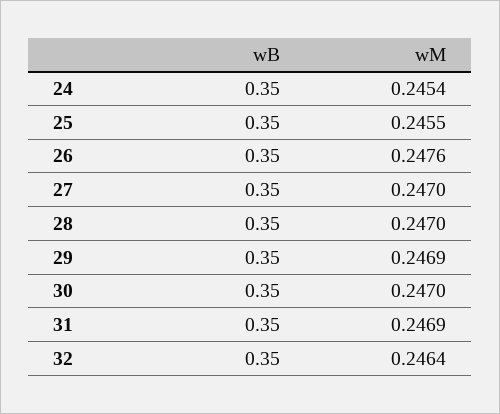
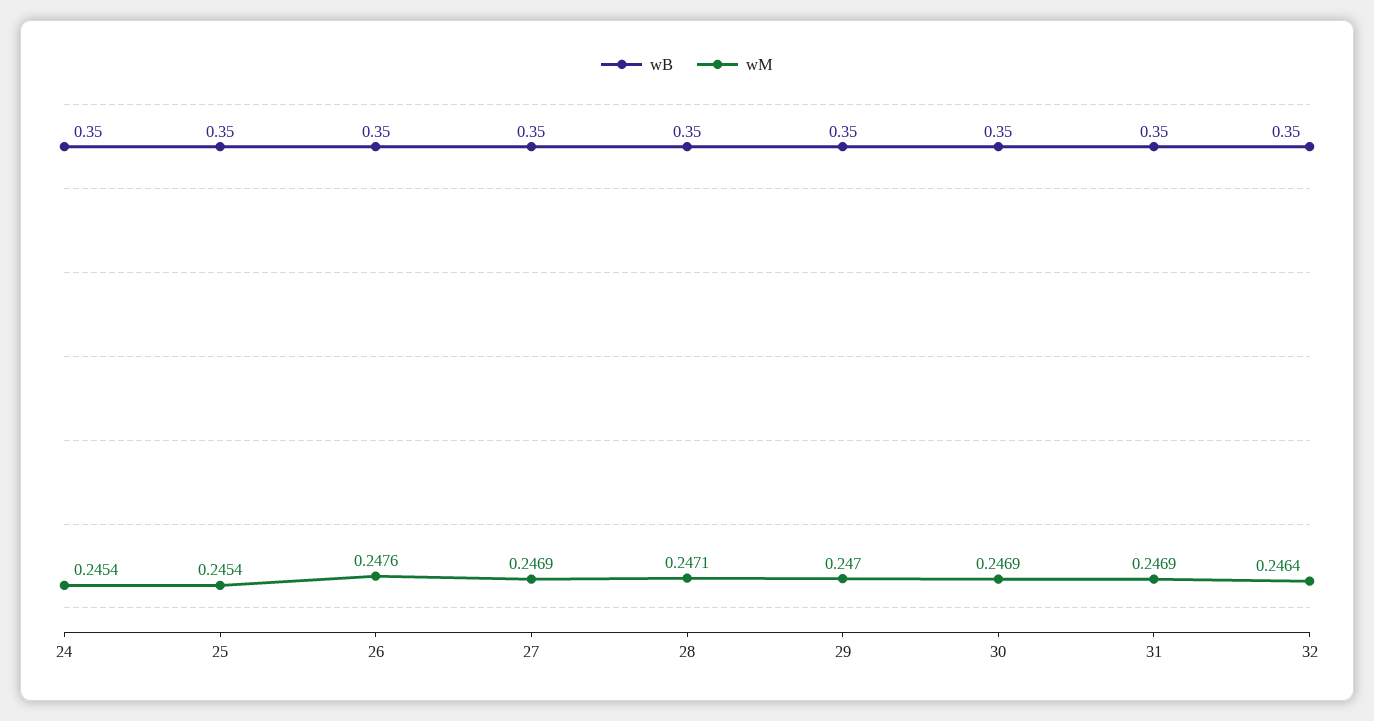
wM, 25: 0.2455 -> 0.2454
wM, 27: 0.247 -> 0.2469
wM, 28: 0.247 -> 0.2471
wM, 29: 0.2469 -> 0.247
wM, 30: 0.247 -> 0.2469

